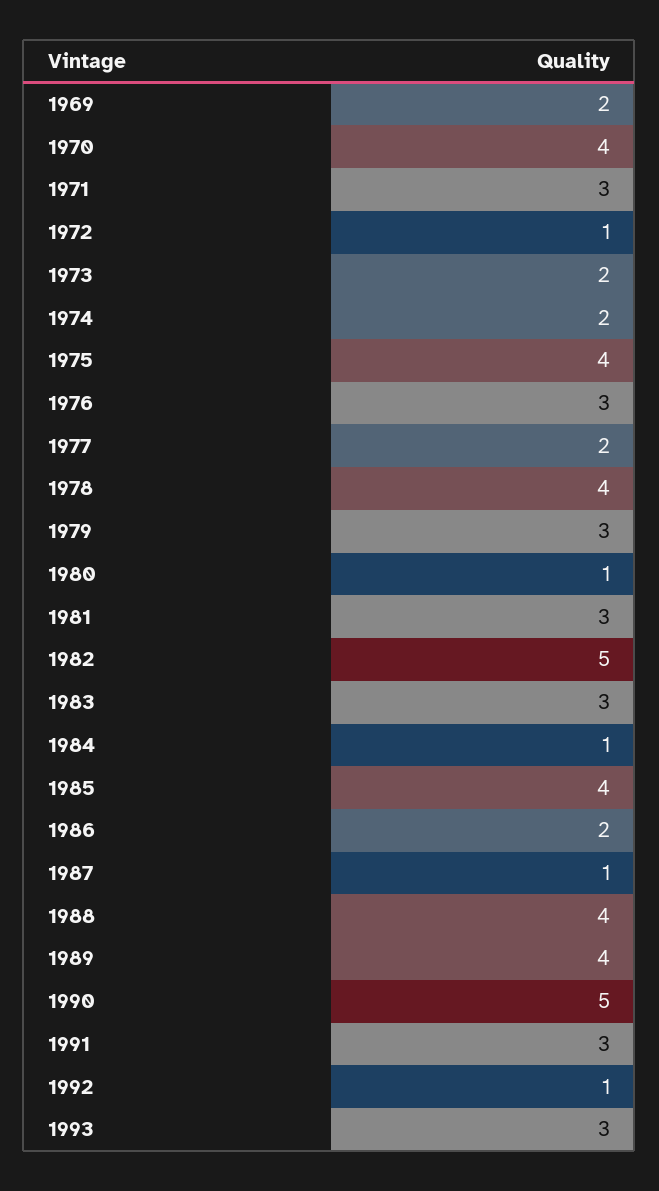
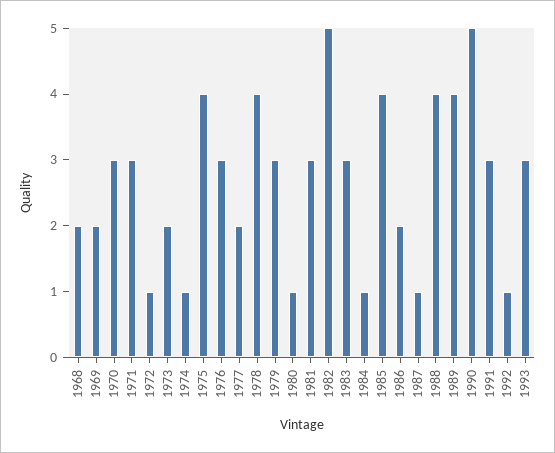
1970: 4 -> 3
1974: 2 -> 1
1968: none -> 2

